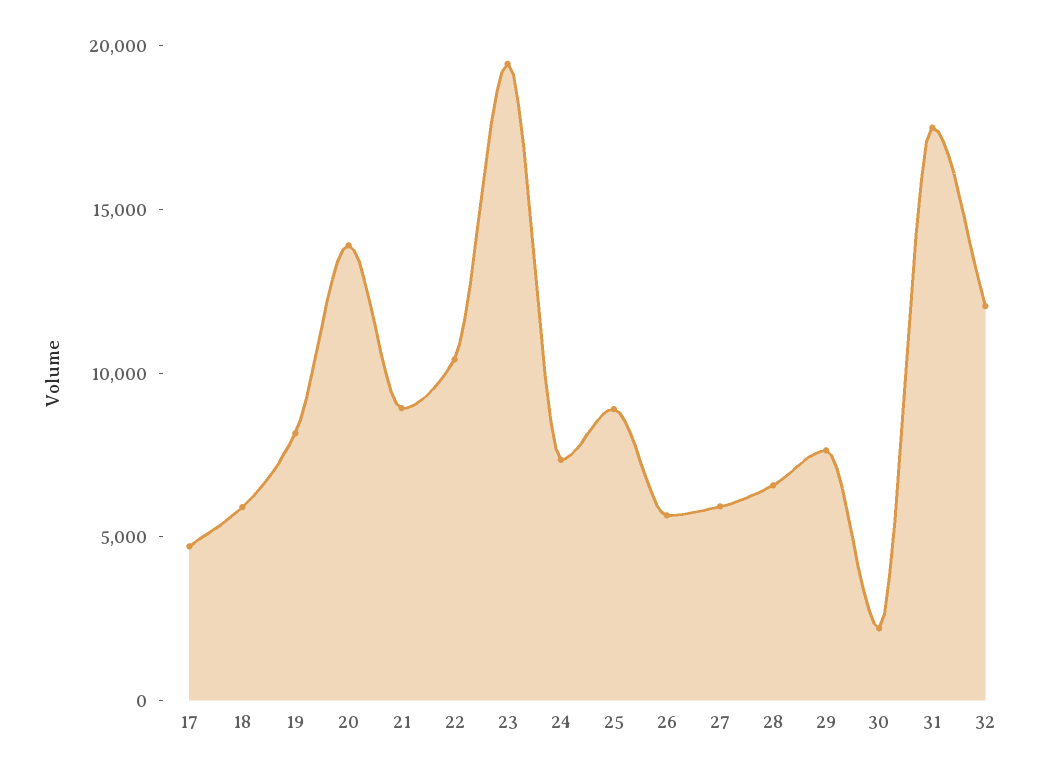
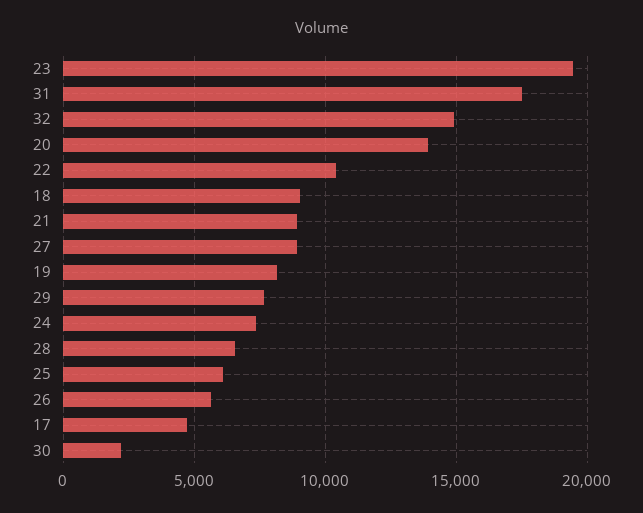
18: 6000 -> 9000
25: 9000 -> 6000
27: 6000 -> 9000
32: 12000 -> 15000

